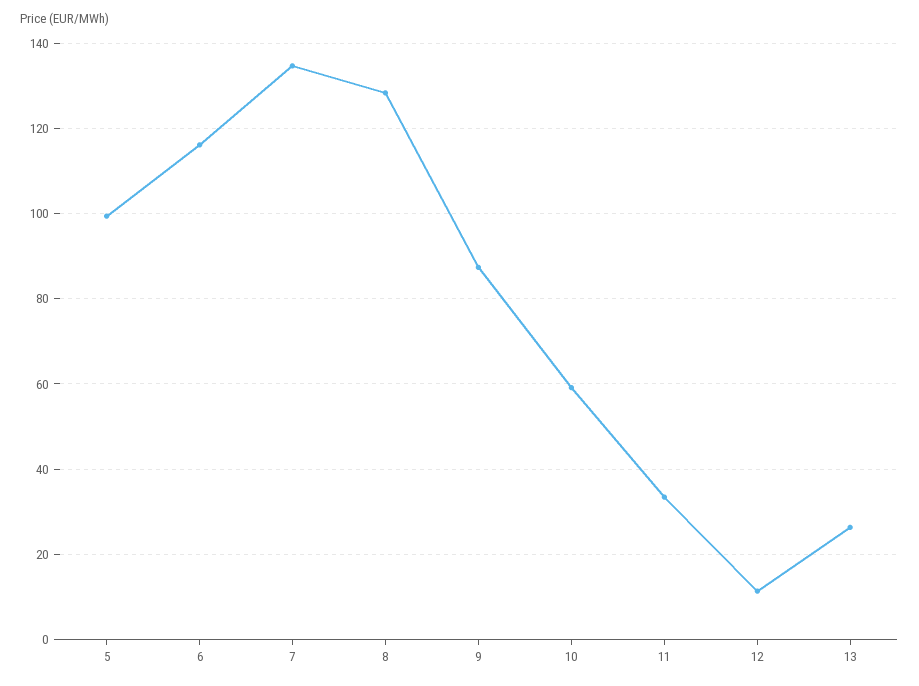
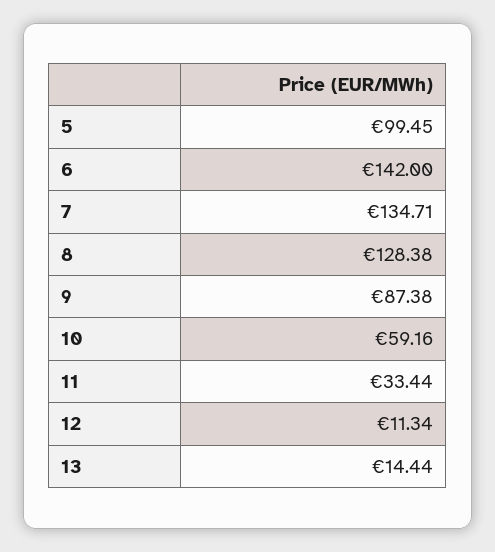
6: 116 -> 142
13: 26 -> 14.44

